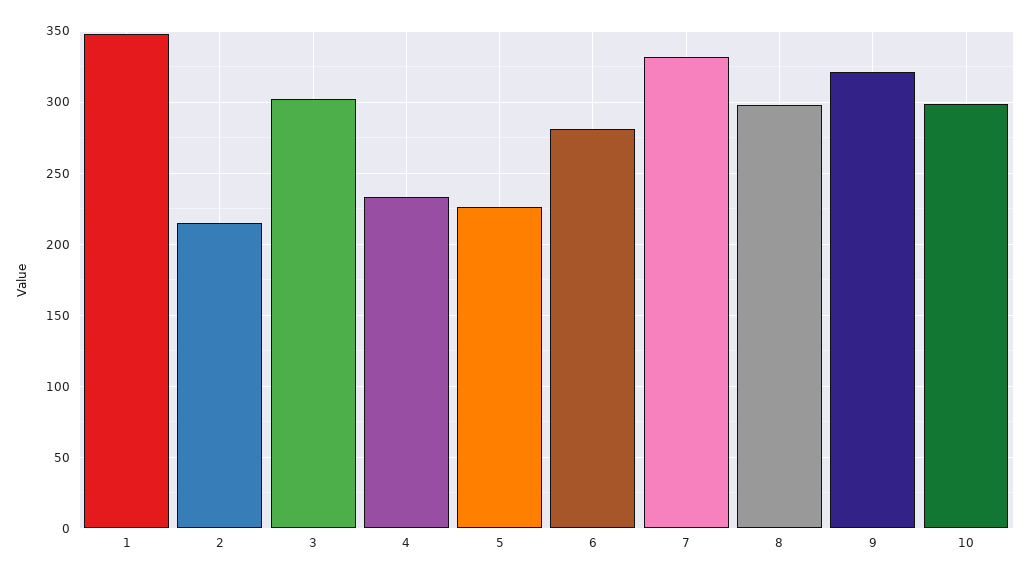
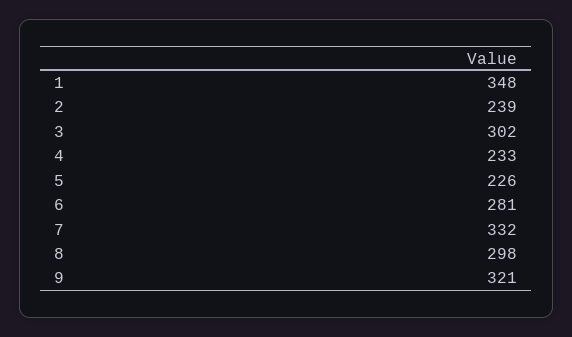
2: 215 -> 239
10: 300 -> none

